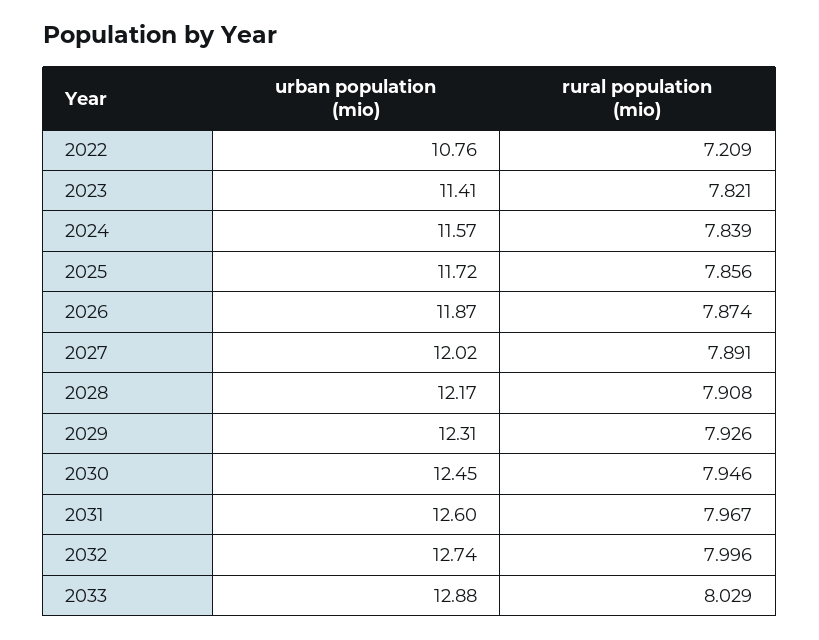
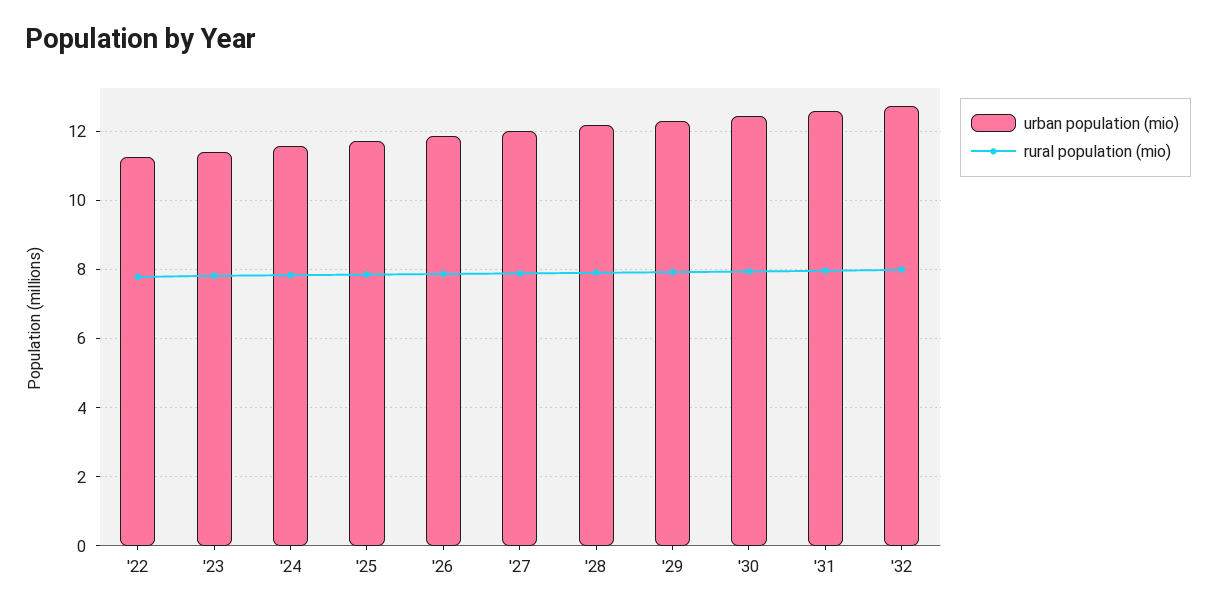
urban population (mio), 2022: 10.76 -> 11.2
rural population (mio), 2022: 7.209 -> 7.8
urban population (mio), 2033: 12.88 -> none
rural population (mio), 2033: 8.029 -> none

